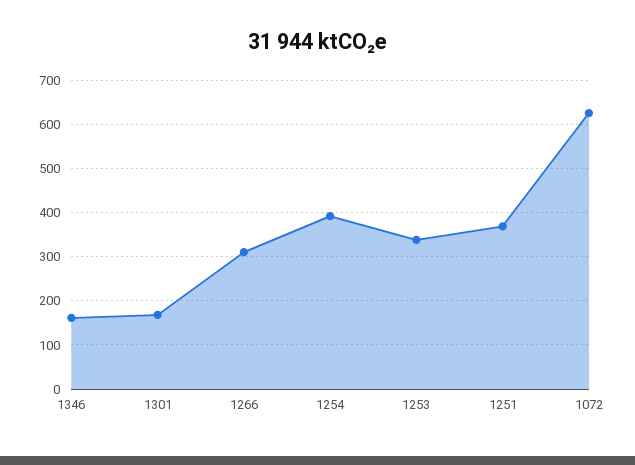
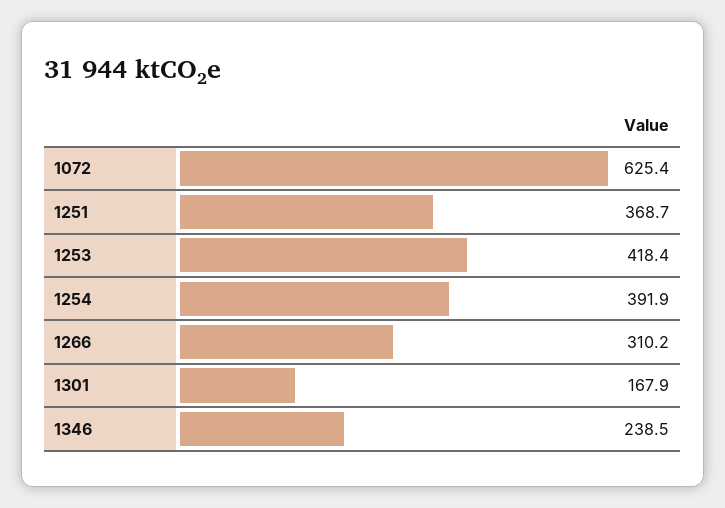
1346: 160 -> 238.5
1253: 340 -> 418.4

